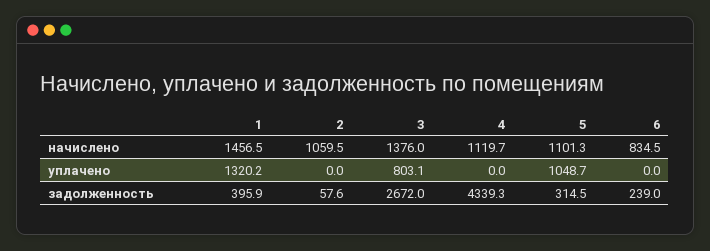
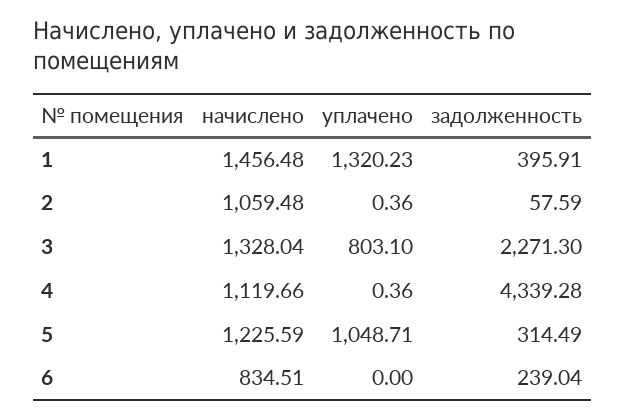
3, начислено: 1376 -> 1328.04
5, начислено: 1101.3 -> 1225.59
2, уплачено: 0 -> 0.36
4, уплачено: 0 -> 0.36
3, задолженность: 2672 -> 2271.3

